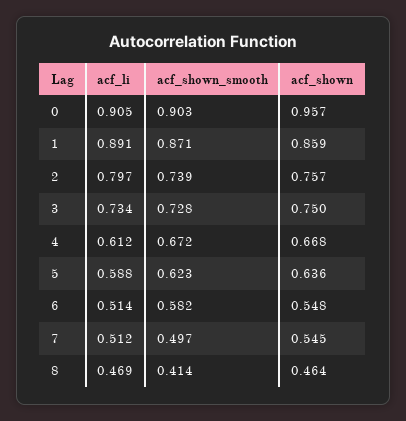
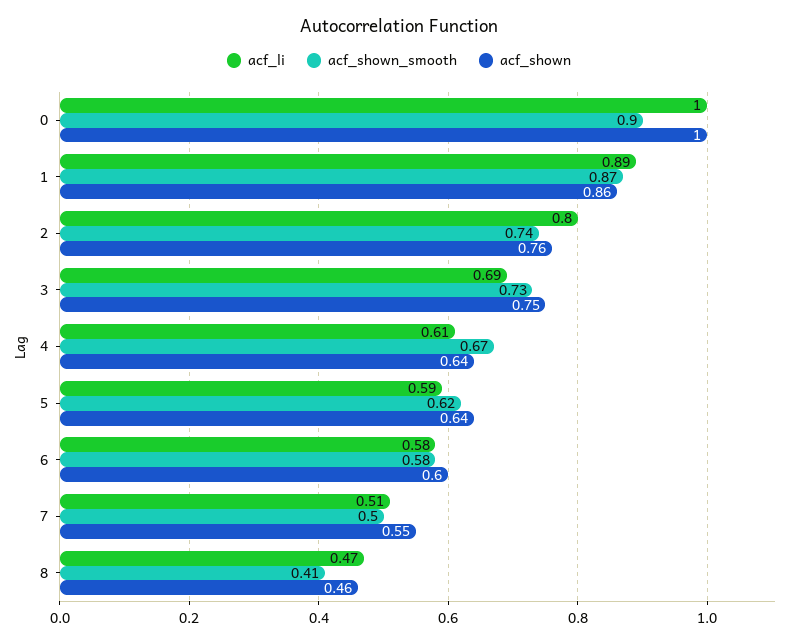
acf_li, 0: 0.905 -> 1
acf_shown, 0: 0.957 -> 1
acf_li, 3: 0.734 -> 0.69
acf_shown, 4: 0.668 -> 0.64
acf_li, 6: 0.514 -> 0.58
acf_shown, 6: 0.548 -> 0.6

